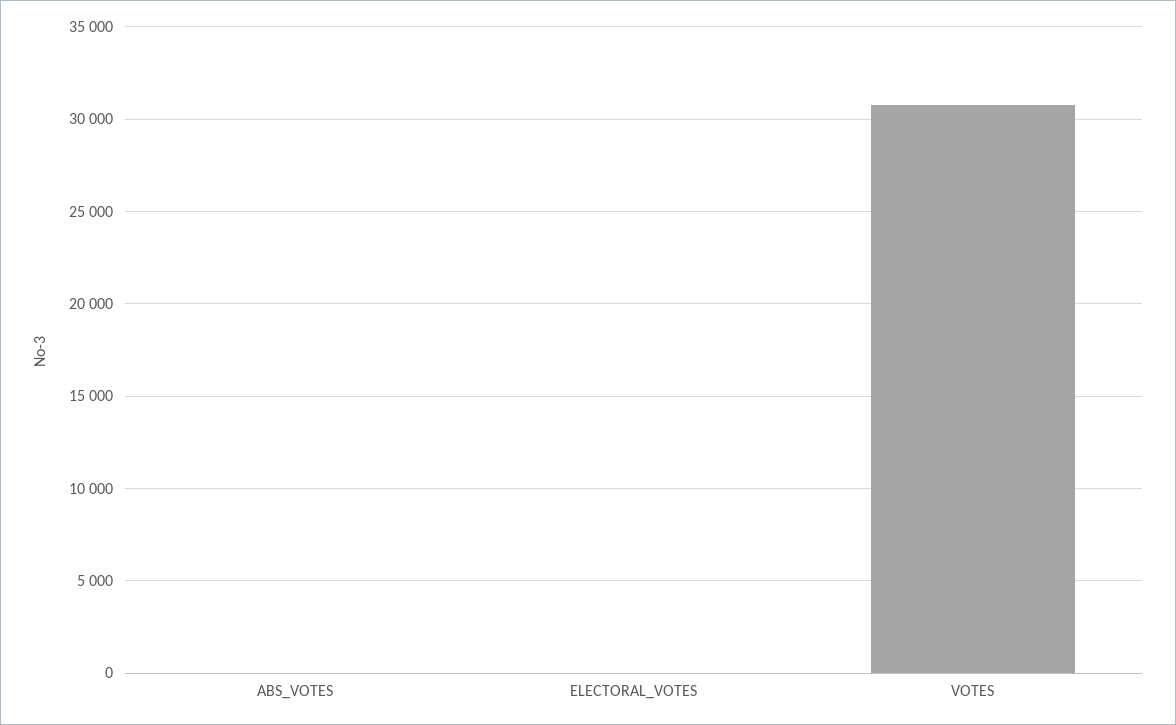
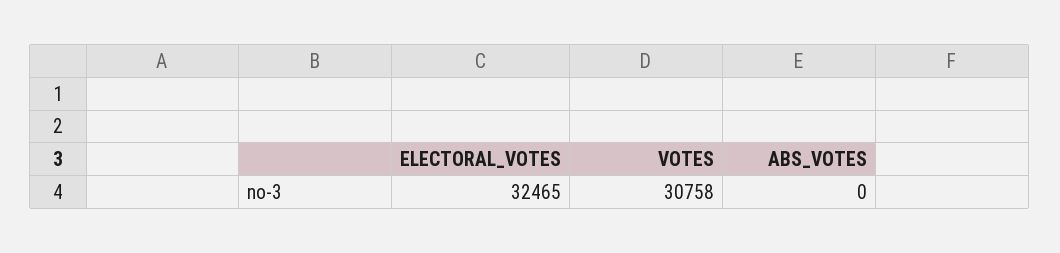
ELECTORAL_VOTES: 0 -> 32465

